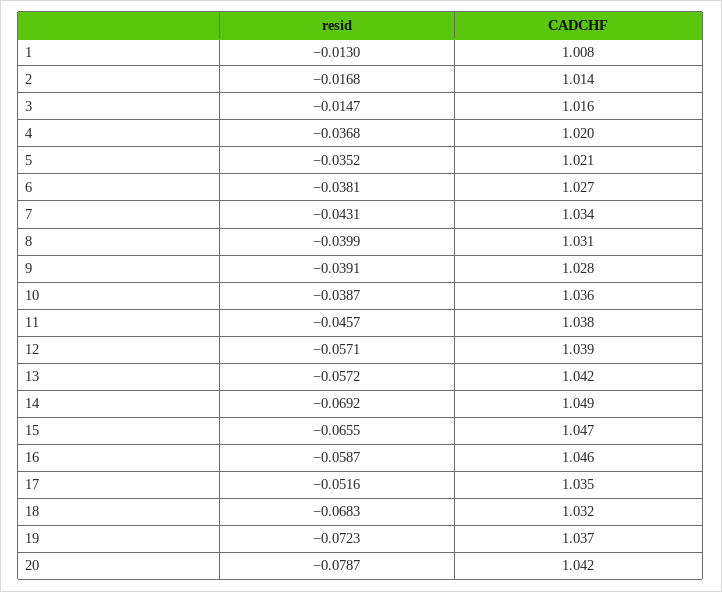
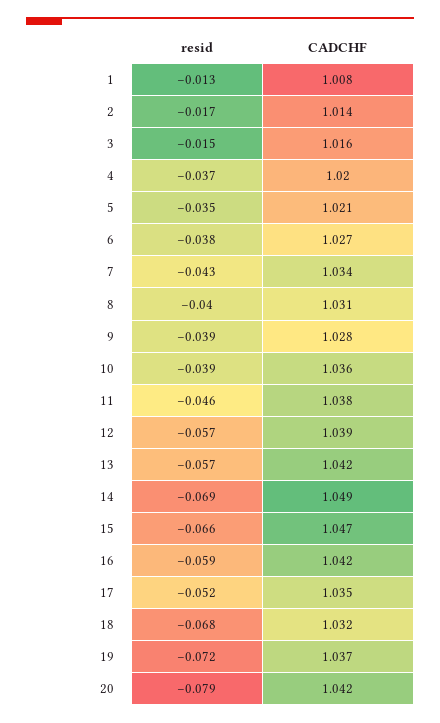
CADCHF, 16: 1.046 -> 1.042

